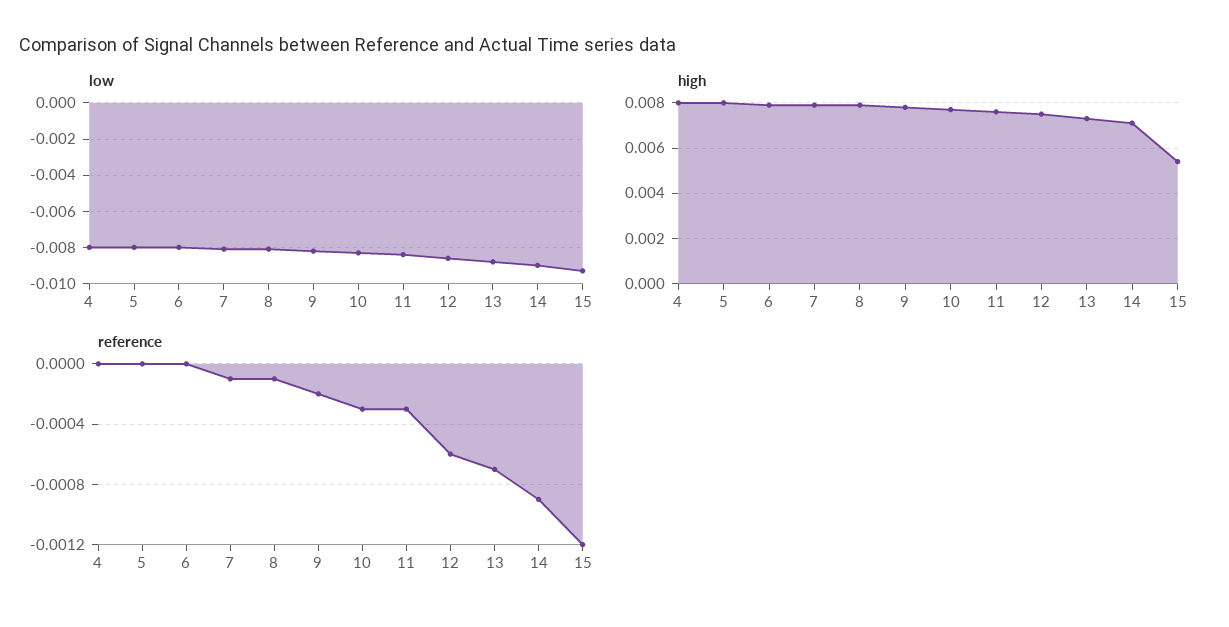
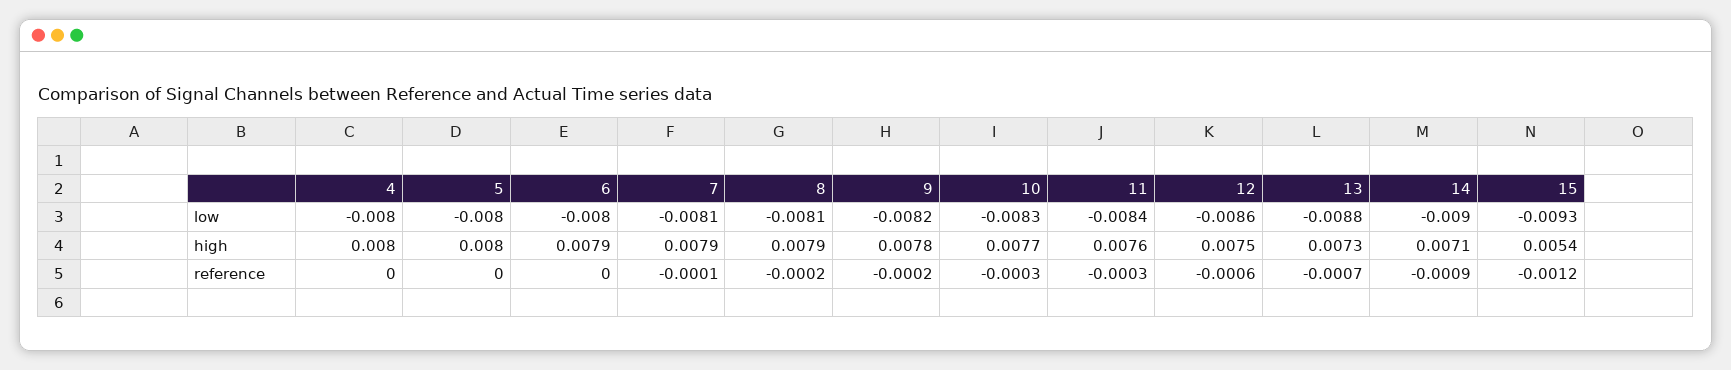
reference, 8: -0.0001 -> -0.0002

